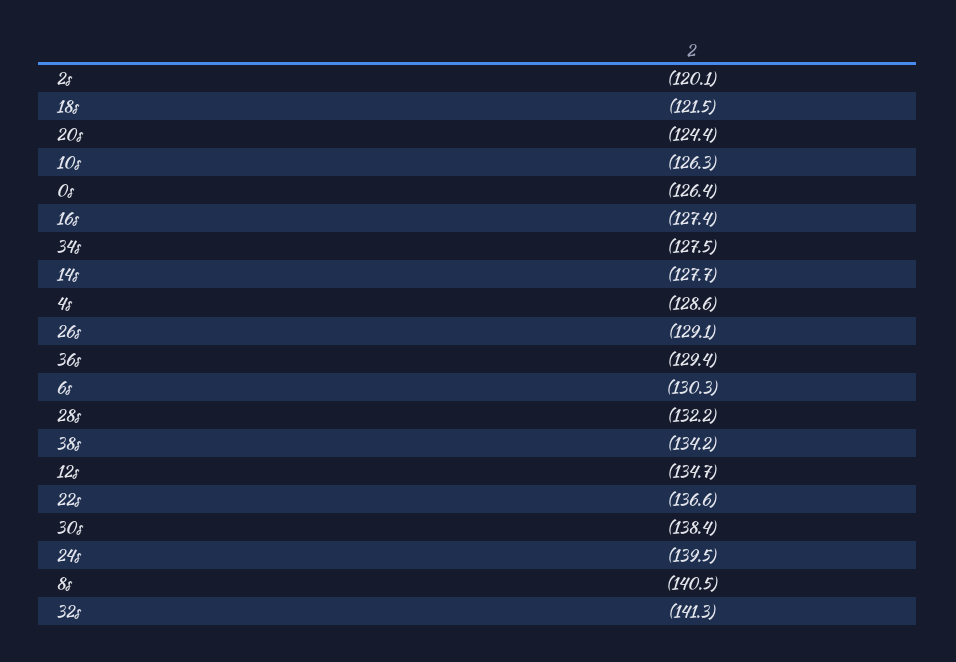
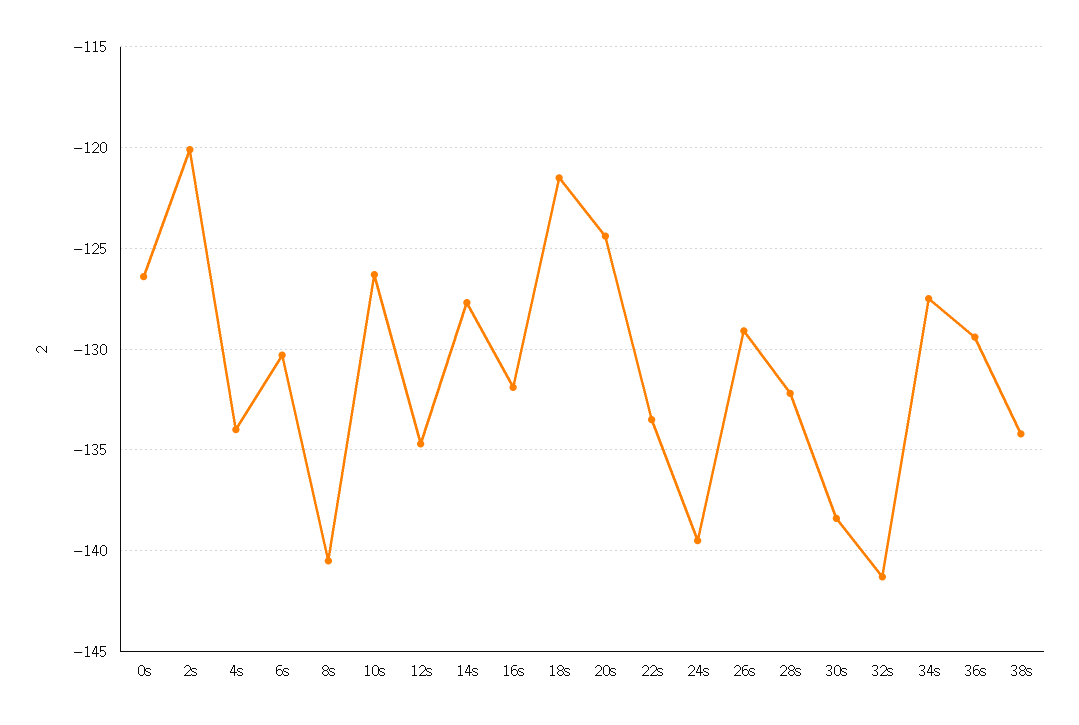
16s: -127.4 -> -132
4s: -128.6 -> -134
22s: -136.6 -> -133.5

